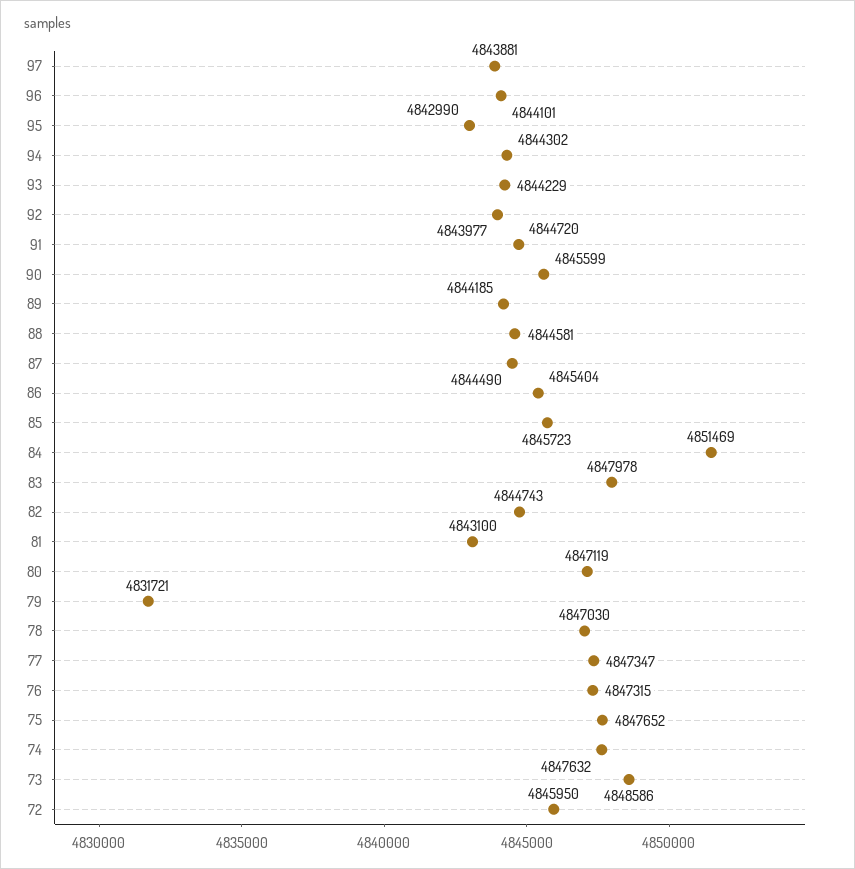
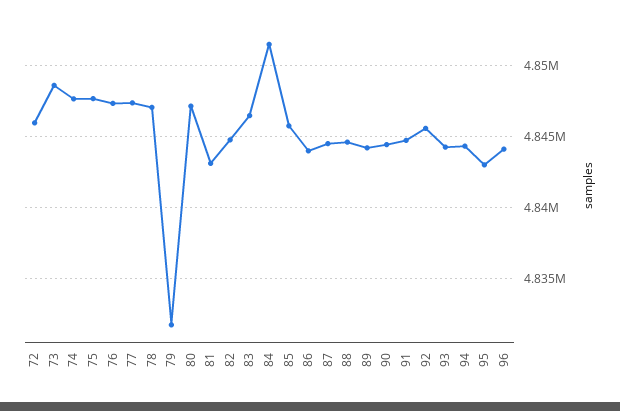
97: 4843881 -> none
92: 4843977 -> 4845500
90: 4845599 -> 4844500
86: 4845404 -> 4844000
83: 4847978 -> 4846500

